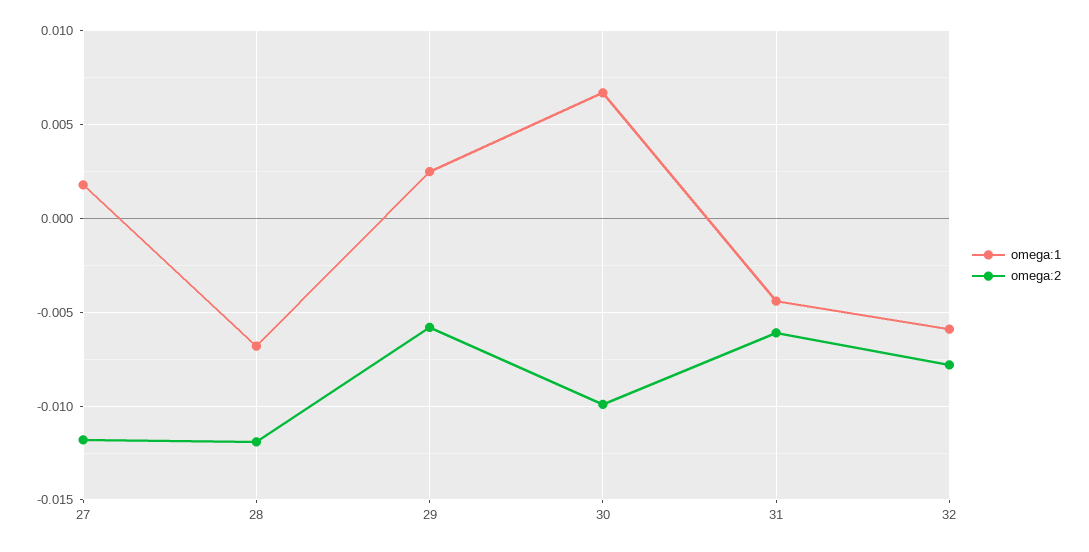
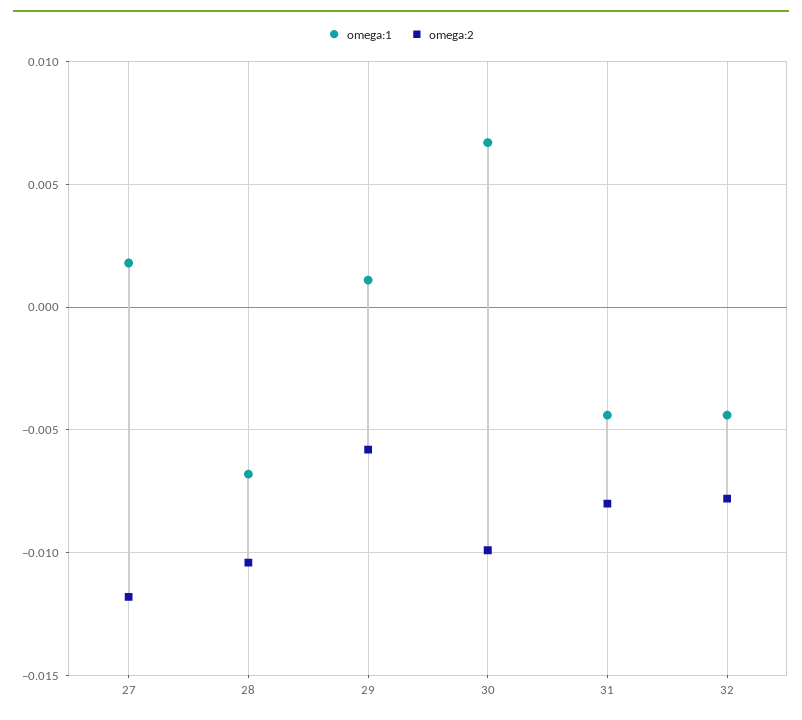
omega:2, 28: -0.012 -> -0.0105
omega:1, 29: 0.0025 -> 0.001
omega:2, 31: -0.006 -> -0.008
omega:1, 32: -0.006 -> -0.0045

